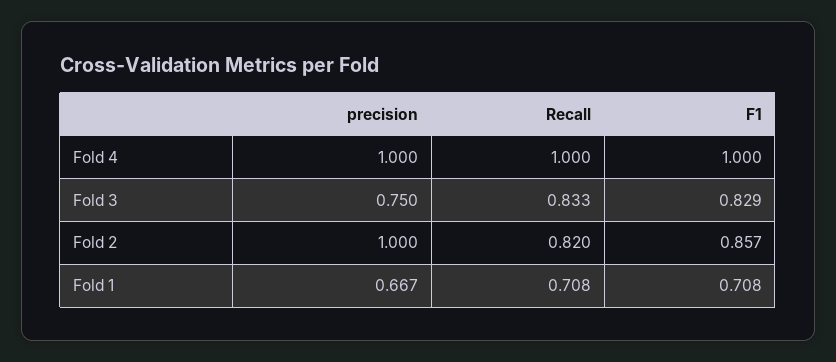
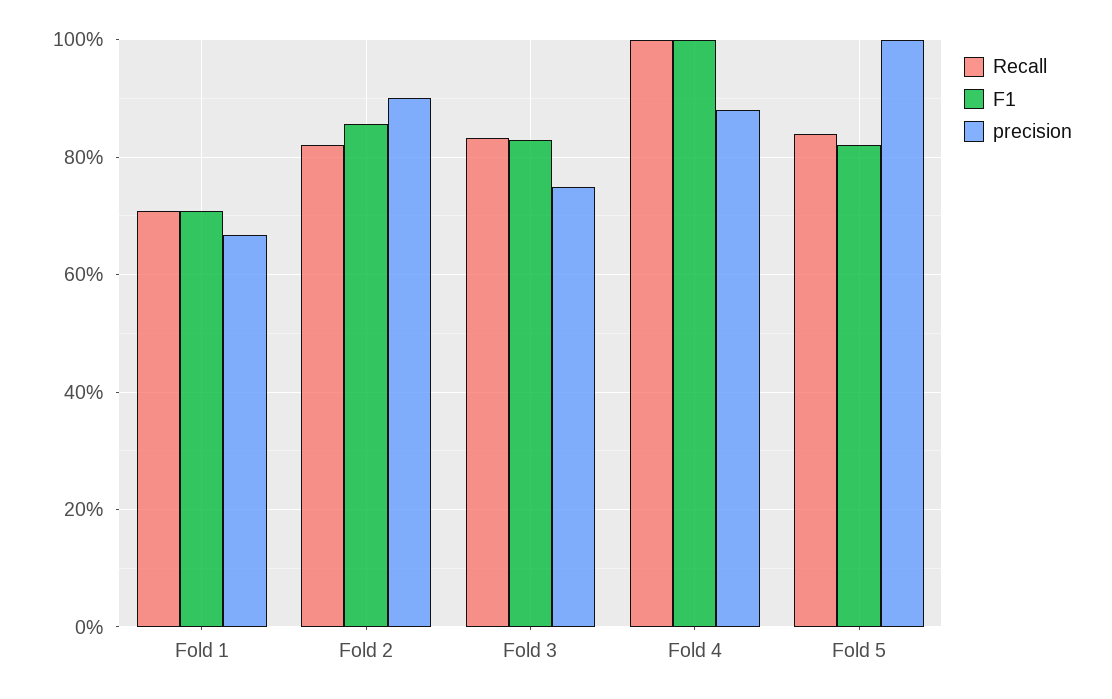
precision, Fold 4: 1 -> 0.88
precision, Fold 2: 1 -> 0.9
Recall, Fold 5: none -> 0.84
F1, Fold 5: none -> 0.82
precision, Fold 5: none -> 1

